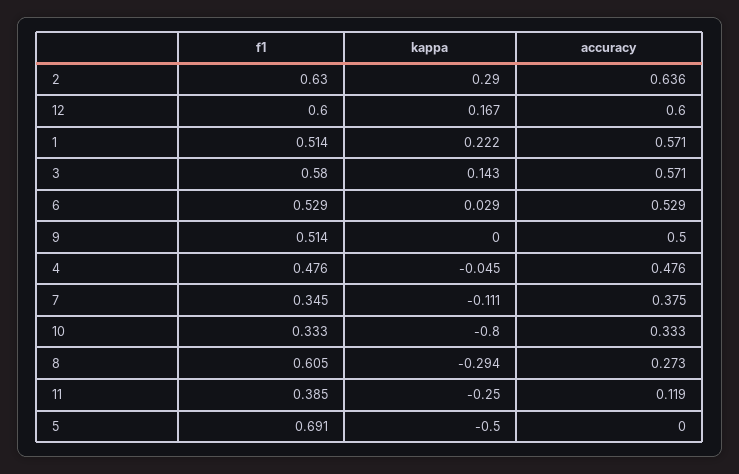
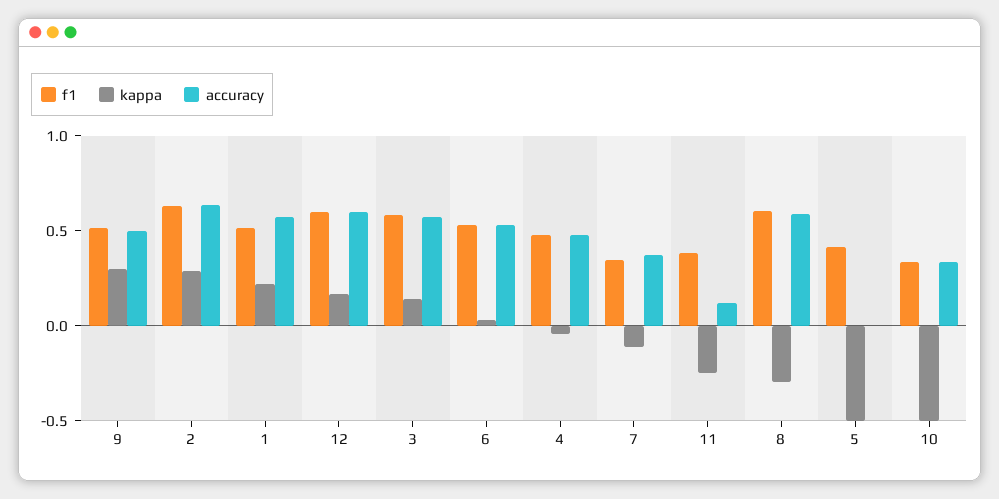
kappa, 9: 0 -> 0.3
kappa, 10: -0.8 -> -0.5
accuracy, 8: 0.273 -> 0.6
f1, 5: 0.691 -> 0.4

